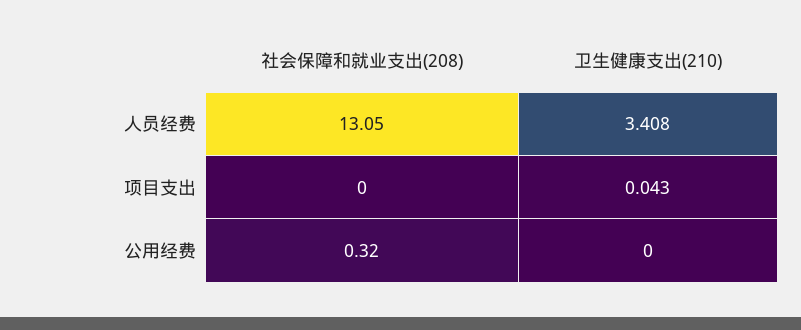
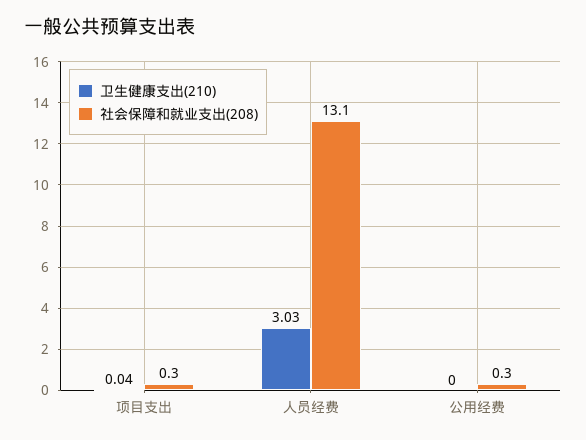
卫生健康支出(210), 人员经费: 3.408 -> 3.03
社会保障和就业支出(208), 项目支出: 0 -> 0.3

